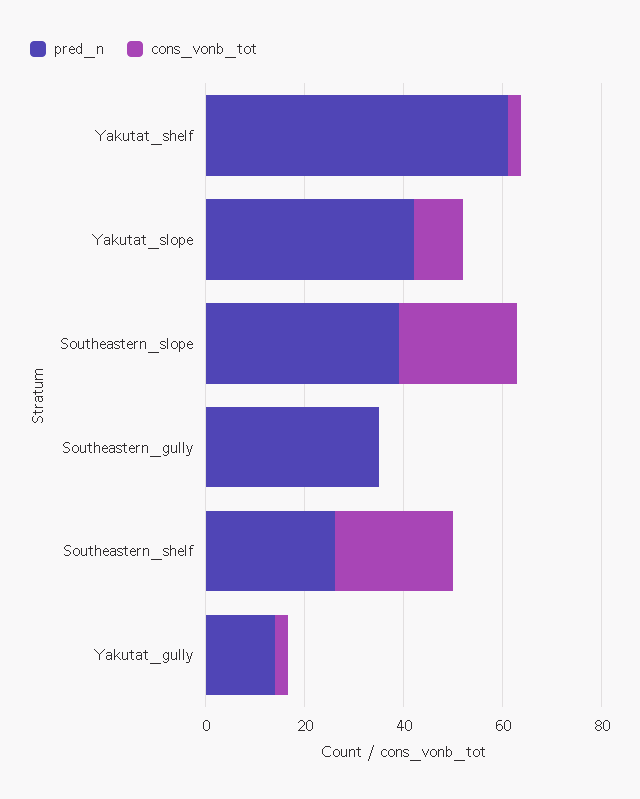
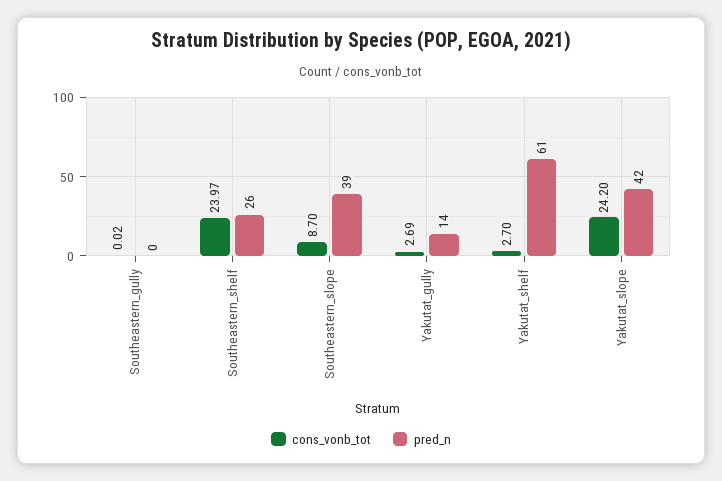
cons_vonb_tot, Yakutat_slope: 10 -> 24.2
cons_vonb_tot, Southeastern_slope: 25 -> 8.7
pred_n, Southeastern_gully: 35 -> 0

